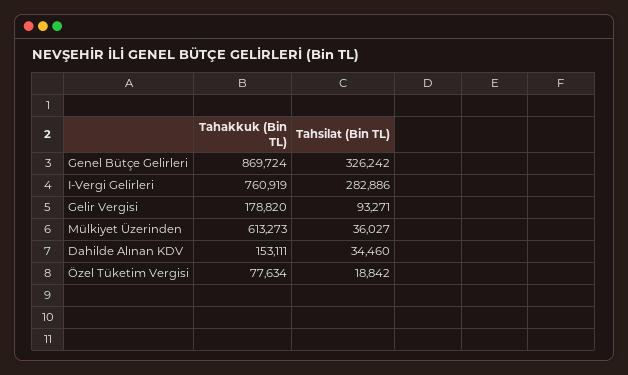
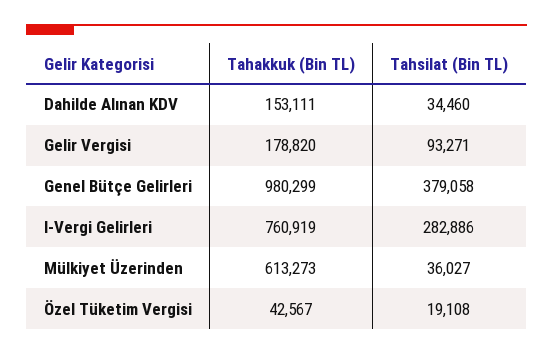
Tahakkuk (Bin TL), Genel Bütçe Gelirleri: 869724 -> 980299
Tahsilat (Bin TL), Genel Bütçe Gelirleri: 326242 -> 379058
Tahakkuk (Bin TL), Özel Tüketim Vergisi: 77634 -> 42567
Tahsilat (Bin TL), Özel Tüketim Vergisi: 18842 -> 19108

